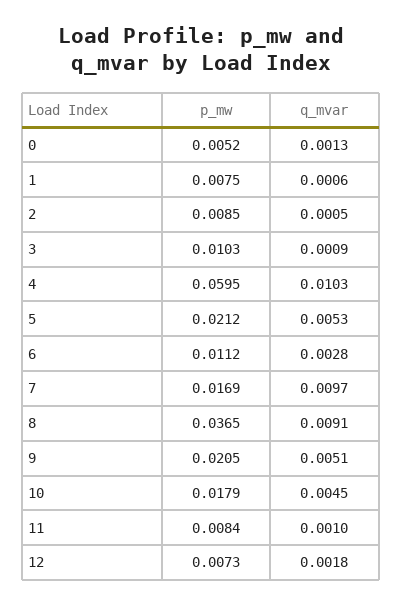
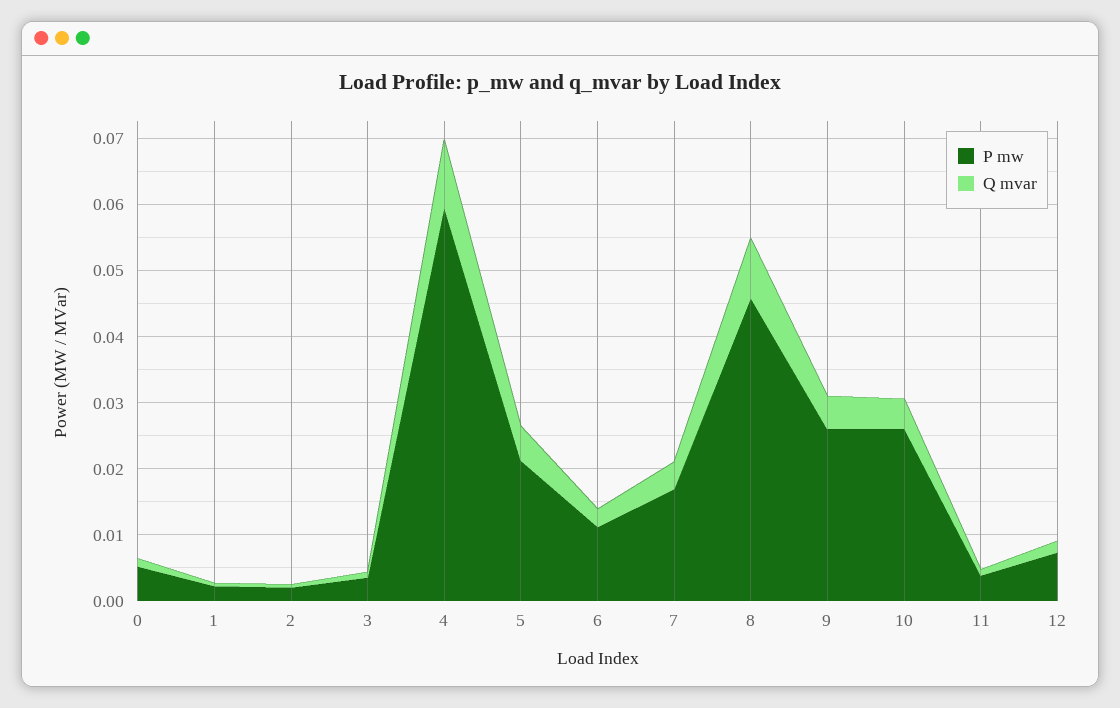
p_mw, 1: 0.0075 -> 0.002
p_mw, 2: 0.0085 -> 0.002
p_mw, 3: 0.0103 -> 0.004
q_mvar, 7: 0.0097 -> 0.004
p_mw, 8: 0.0365 -> 0.046
p_mw, 9: 0.0205 -> 0.026
p_mw, 10: 0.0179 -> 0.026
p_mw, 11: 0.0084 -> 0.004

